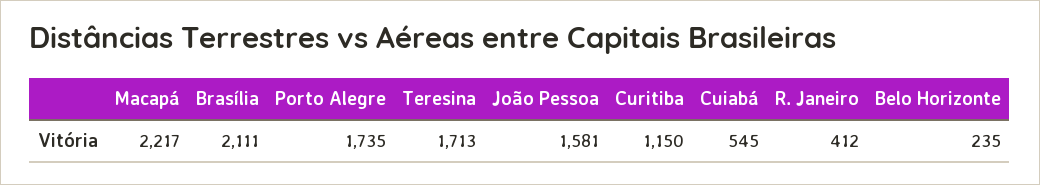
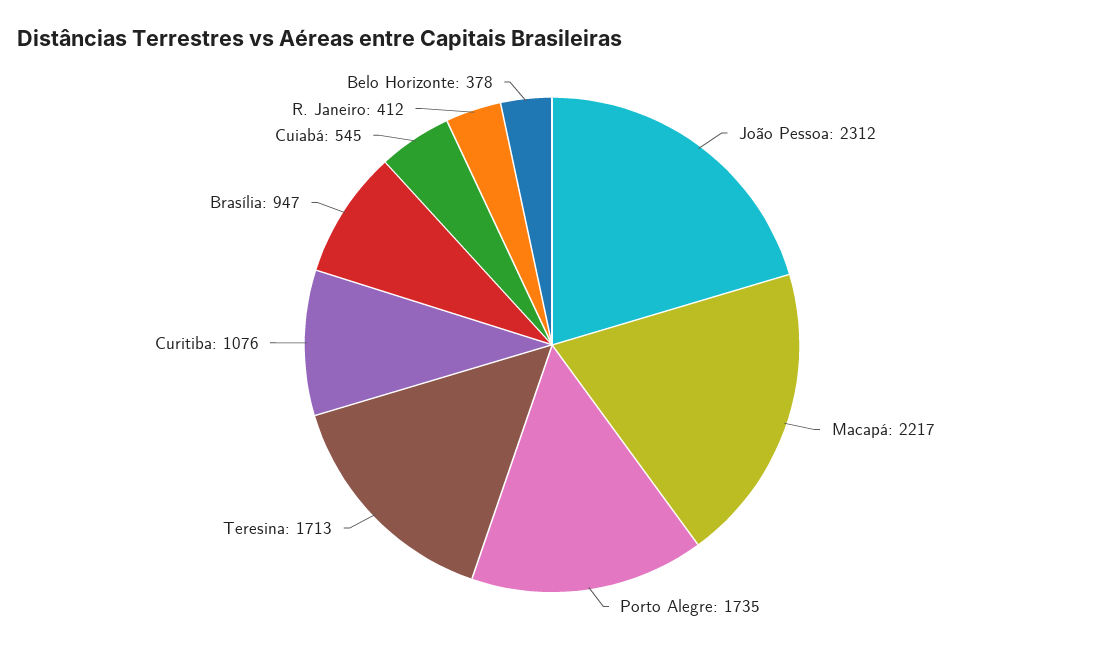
Brasília: 2111 -> 947
João Pessoa: 1581 -> 2312
Curitiba: 1150 -> 1076
Belo Horizonte: 235 -> 378

